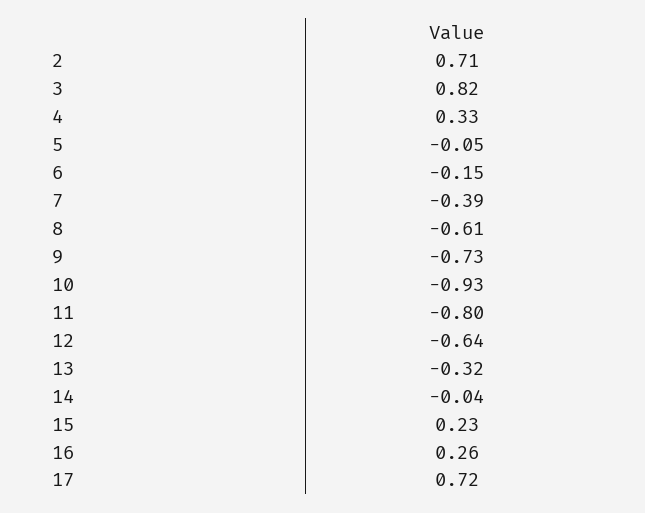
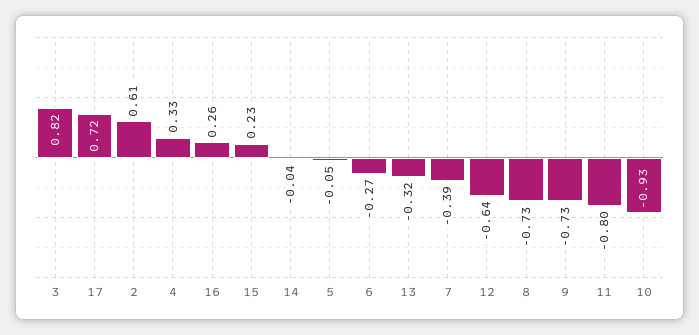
2: 0.71 -> 0.61
6: -0.15 -> -0.27
8: -0.61 -> -0.73

